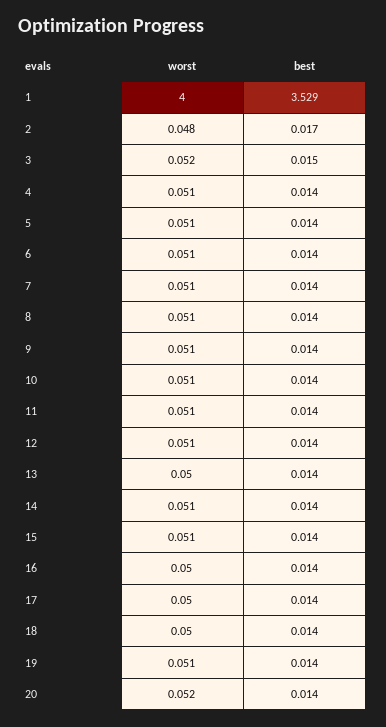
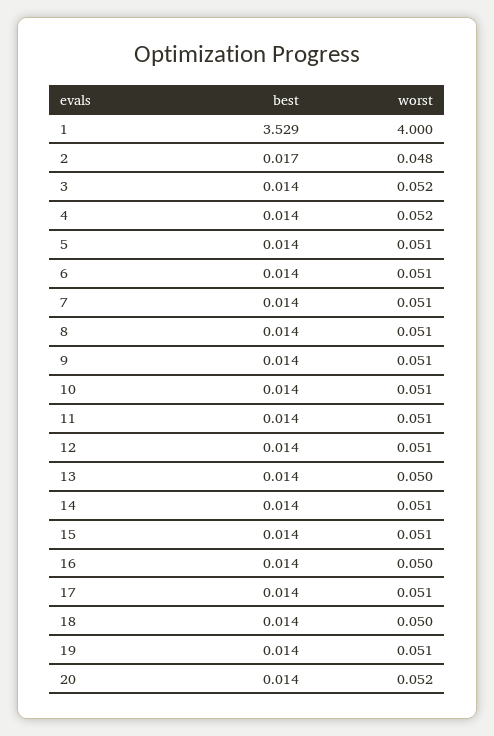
best, 3: 0.015 -> 0.014
worst, 4: 0.051 -> 0.052
worst, 17: 0.05 -> 0.051

